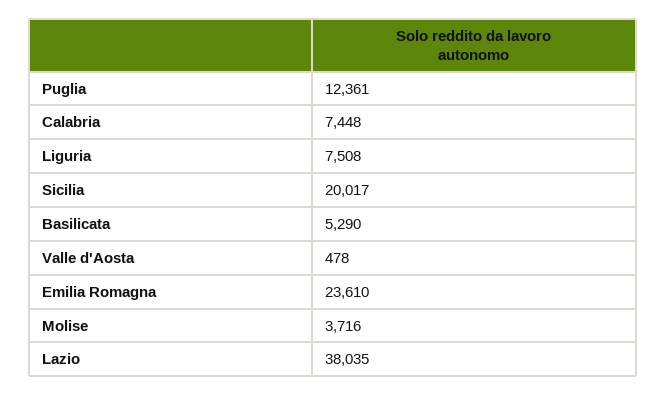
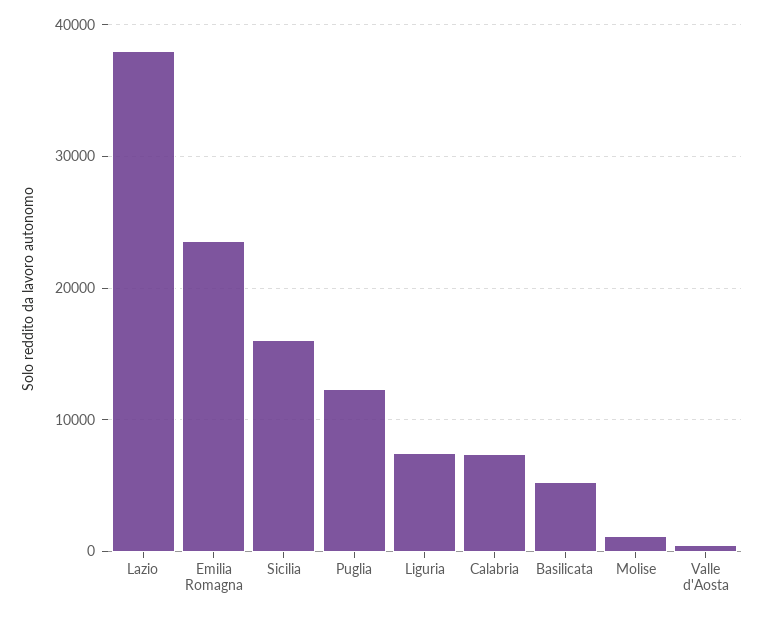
Sicilia: 20017 -> 16000
Molise: 3716 -> 1000

